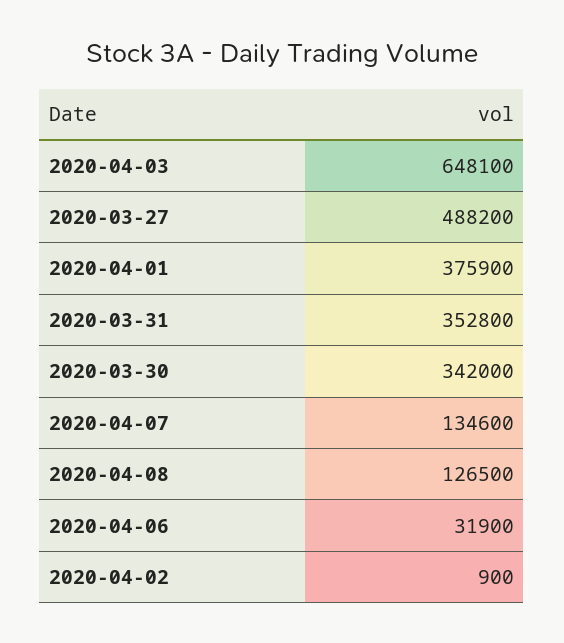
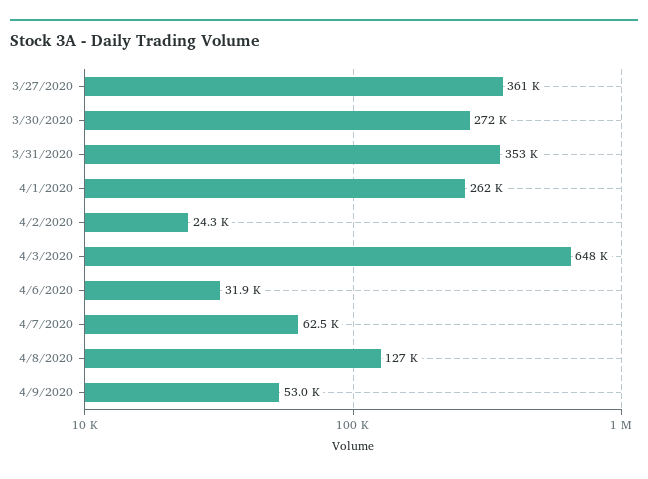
2020-03-27: 488200 -> 361000
2020-04-01: 375900 -> 262000
2020-03-30: 342000 -> 272000
2020-04-07: 134600 -> 62500
2020-04-02: 900 -> 24300
4/9/2020: none -> 53000

